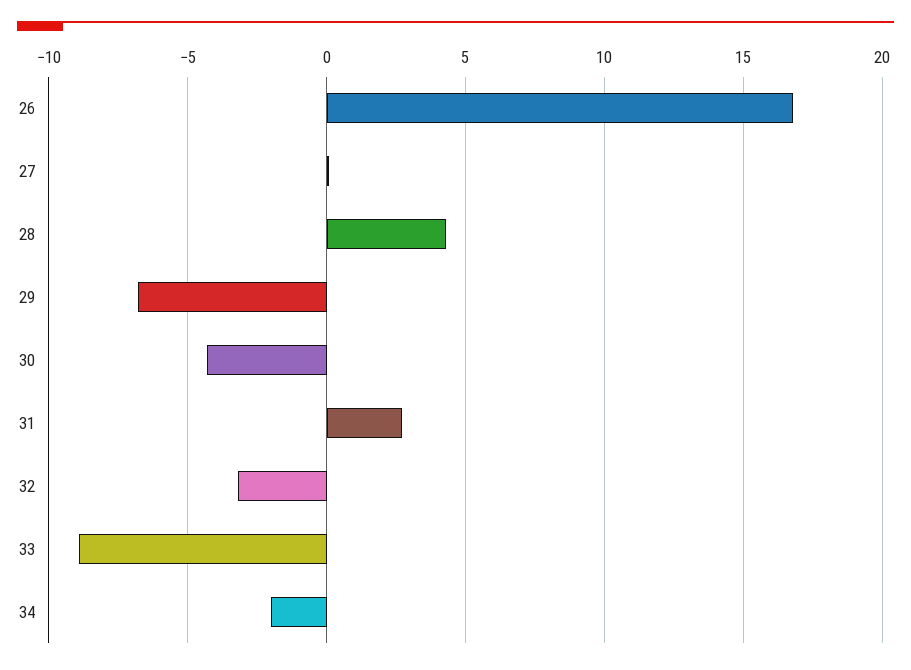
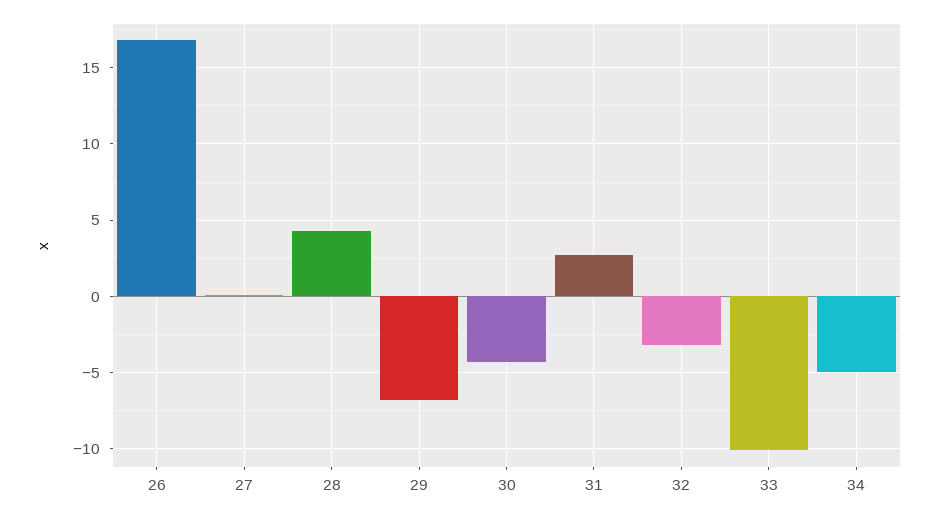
33: -9 -> -10
34: -2 -> -5

